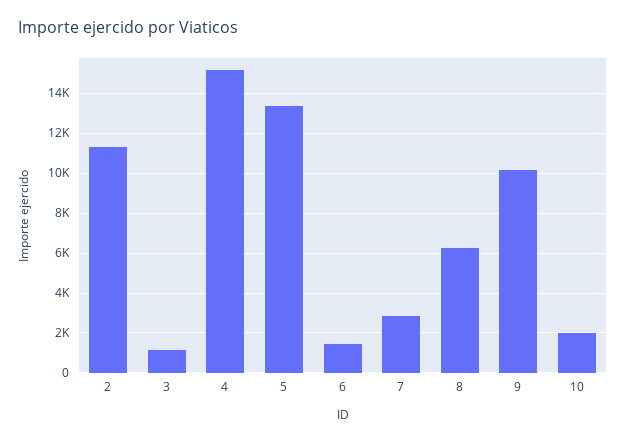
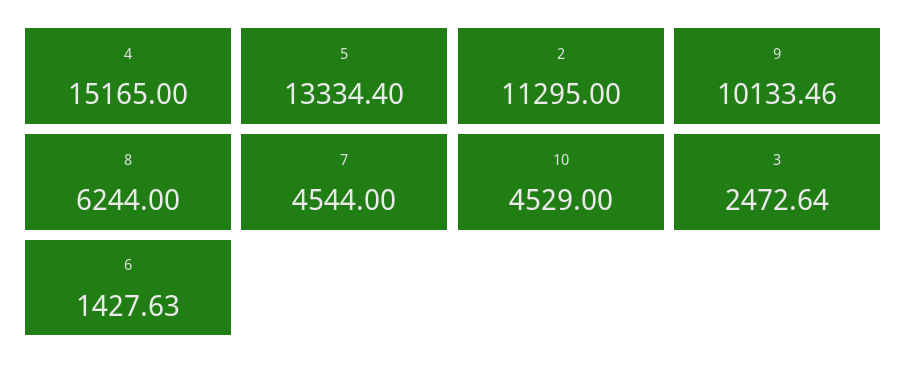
3: 1000 -> 2472.64
7: 3000 -> 4544
10: 2000 -> 4529

